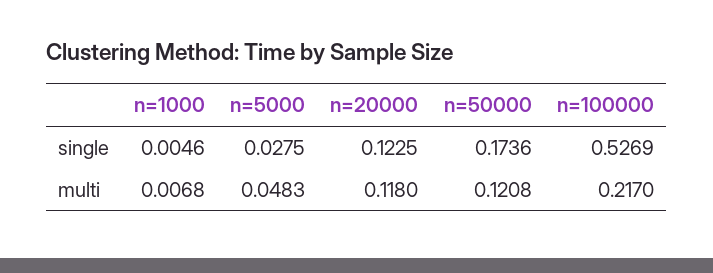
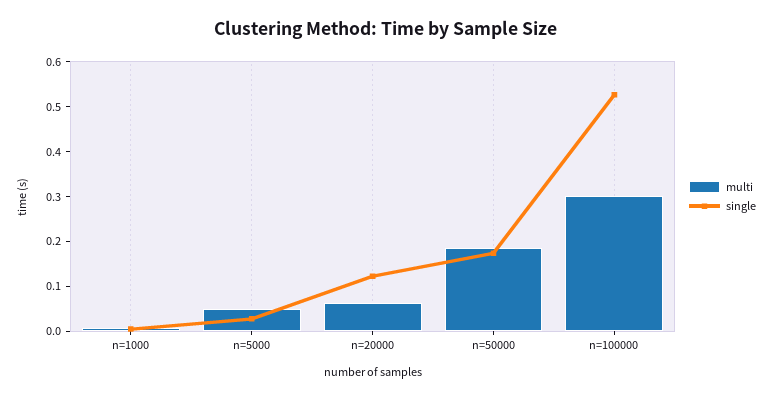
multi, n=20000: 0.118 -> 0.06
multi, n=50000: 0.1208 -> 0.18
multi, n=100000: 0.217 -> 0.3

